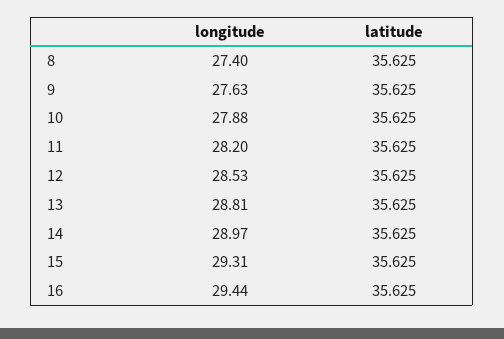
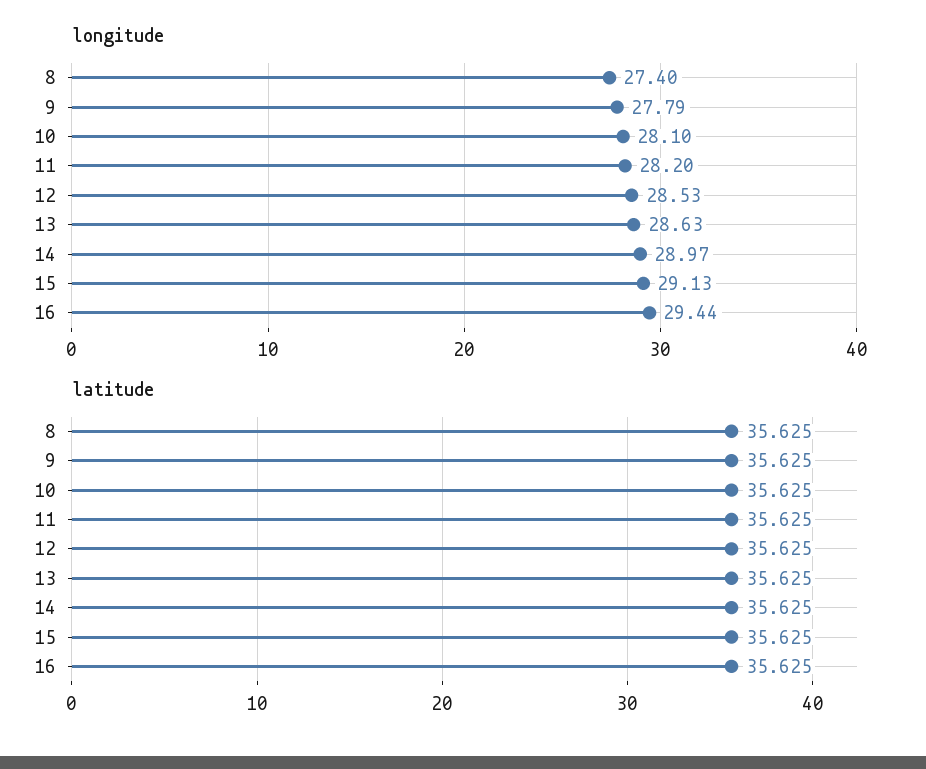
longitude, 9: 27.63 -> 27.79
longitude, 10: 27.88 -> 28.1
longitude, 13: 28.81 -> 28.63
longitude, 15: 29.31 -> 29.13

